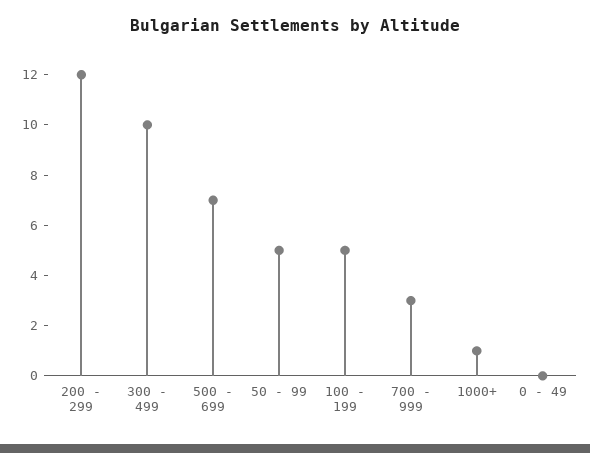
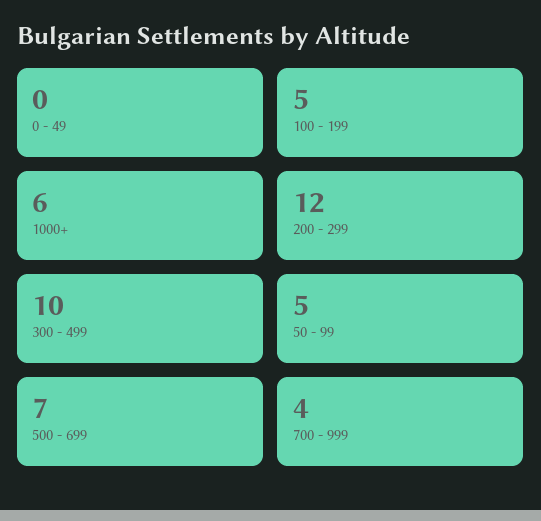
700 - 999: 3 -> 4
1000+: 1 -> 6

